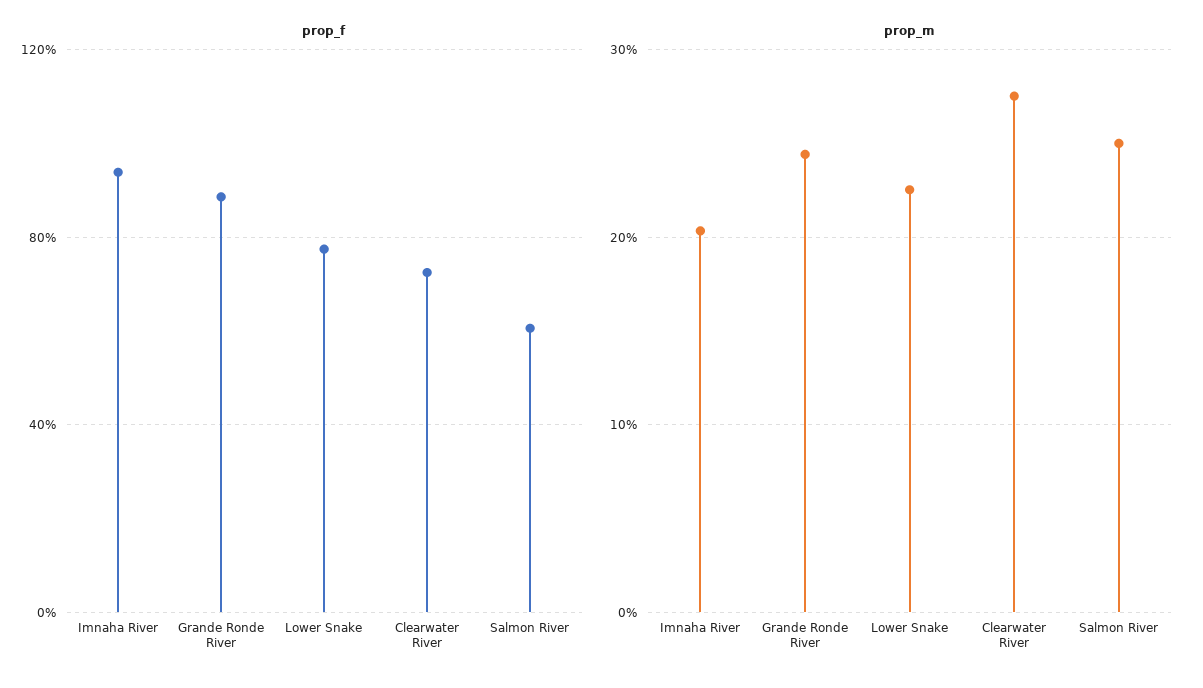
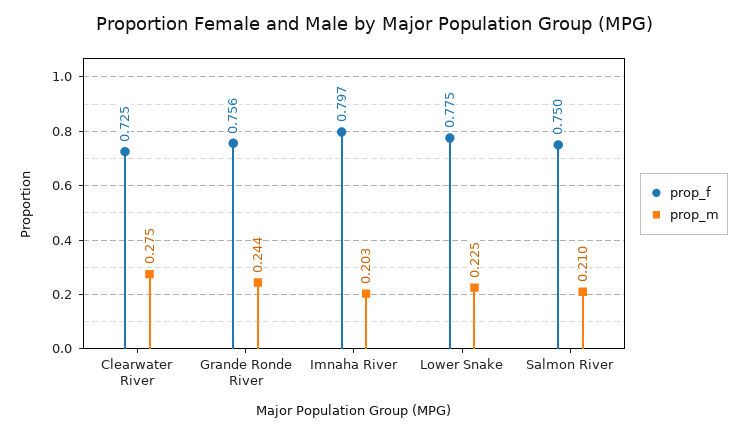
prop_f, Imnaha River: 0.95 -> 0.797
prop_f, Grande Ronde River: 0.9 -> 0.756
prop_f, Salmon River: 0.6 -> 0.75
prop_m, Salmon River: 0.25 -> 0.21

